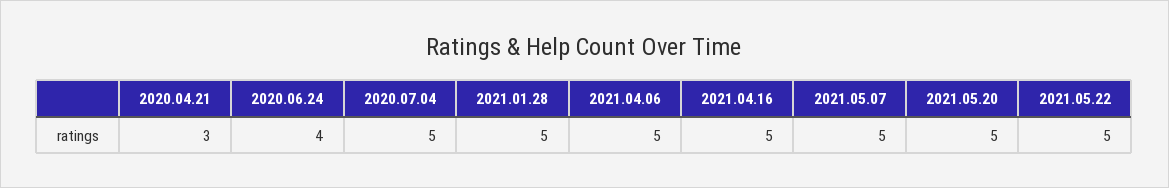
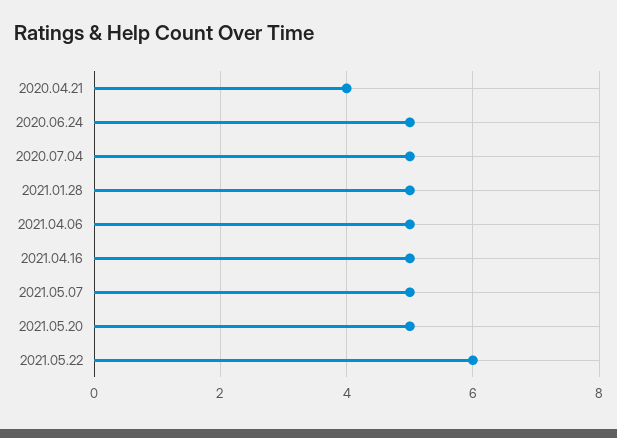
2020.04.21: 3 -> 4
2020.06.24: 4 -> 5
2021.05.22: 5 -> 6

